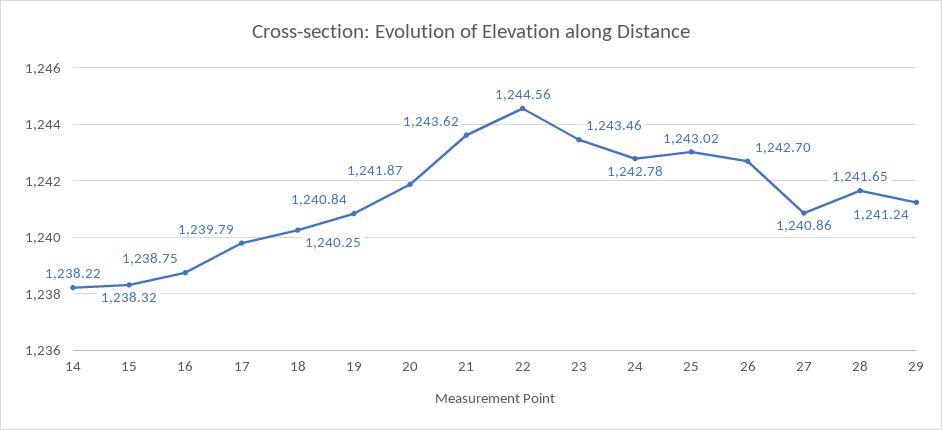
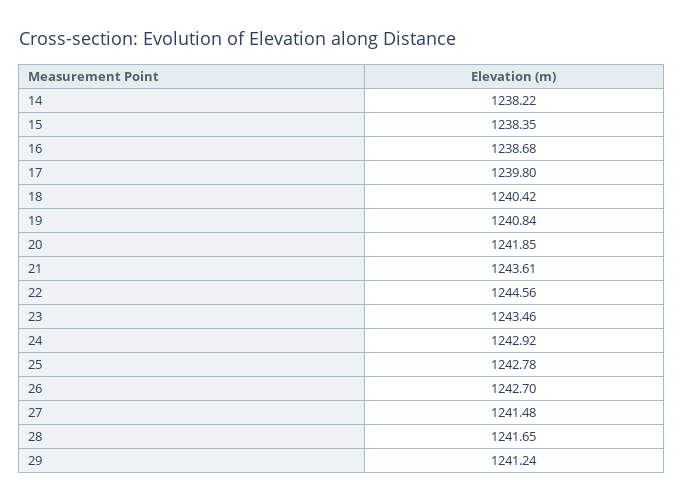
15: 1238.32 -> 1238.35
16: 1238.75 -> 1238.68
17: 1239.79 -> 1239.8
18: 1240.25 -> 1240.42
20: 1241.87 -> 1241.85
21: 1243.62 -> 1243.61
24: 1242.78 -> 1242.92
25: 1243.02 -> 1242.78
27: 1240.86 -> 1241.48

